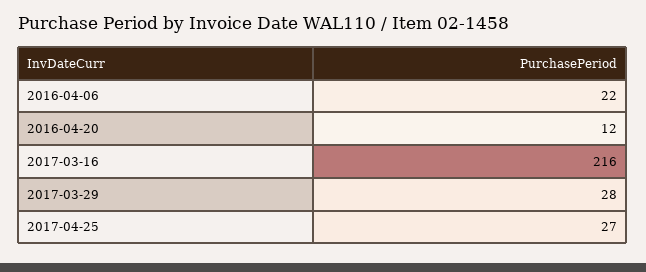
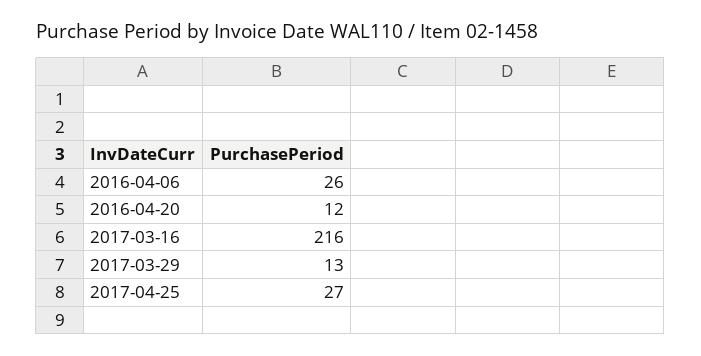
2016-04-06: 22 -> 26
2017-03-29: 28 -> 13

